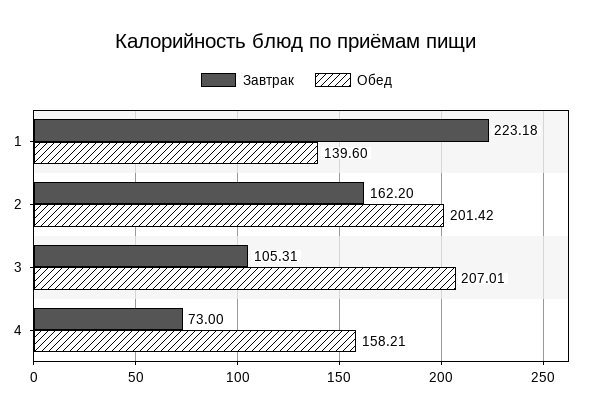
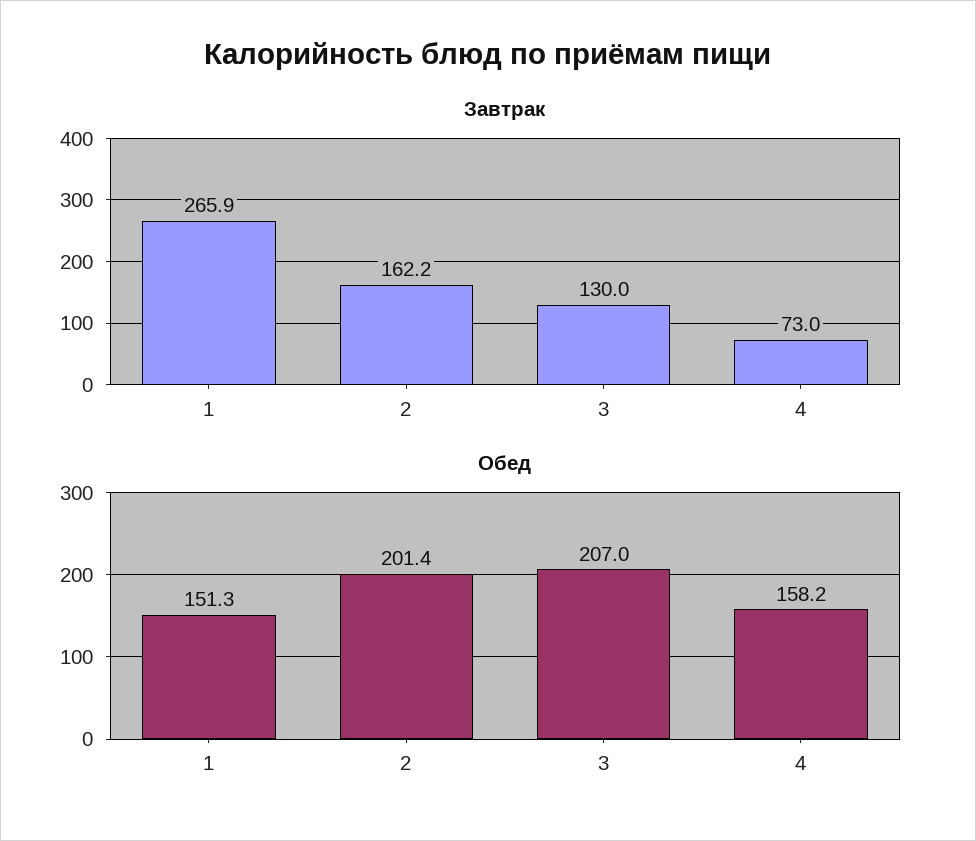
Завтрак, 1: 223.18 -> 265.9
Обед, 1: 139.6 -> 151.3
Завтрак, 3: 105.31 -> 130

